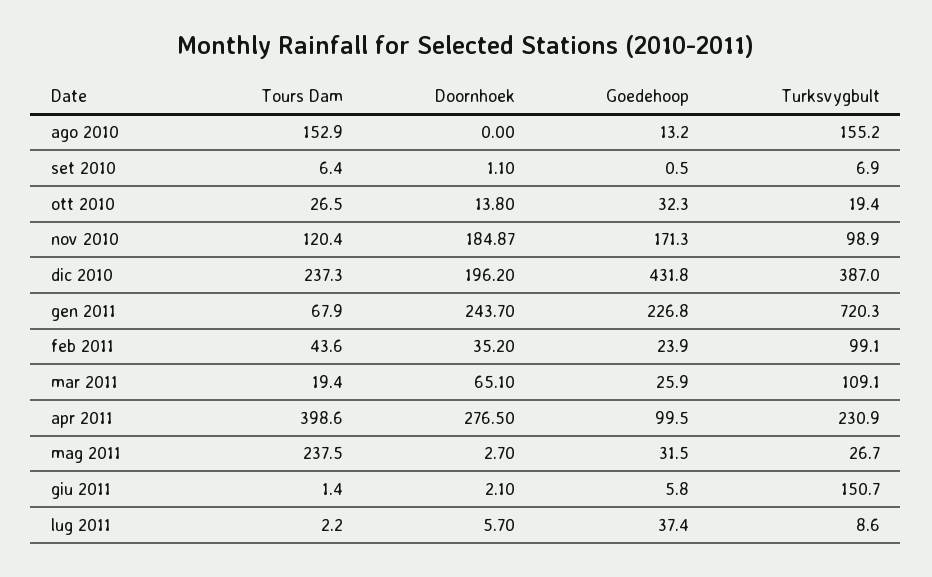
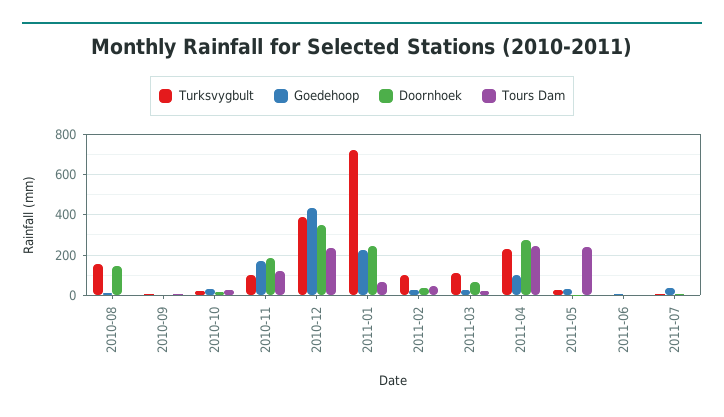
Tours Dam, ago 2010: 152.9 -> 0
Doornhoek, ago 2010: 0 -> 150
Doornhoek, dic 2010: 196.2 -> 350
Tours Dam, apr 2011: 398.6 -> 250
Turksvygbult, giu 2011: 150.7 -> 0

